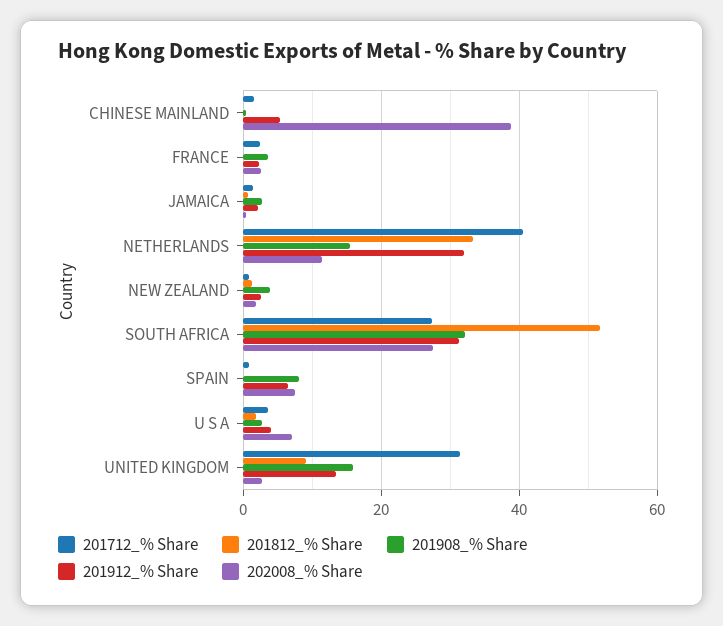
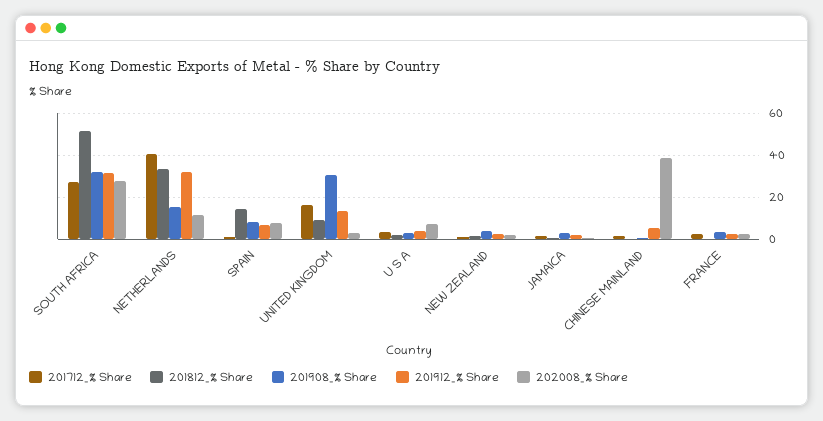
201812_% Share, SPAIN: 0 -> 15
201712_% Share, UNITED KINGDOM: 32 -> 15
201908_% Share, UNITED KINGDOM: 16 -> 30

